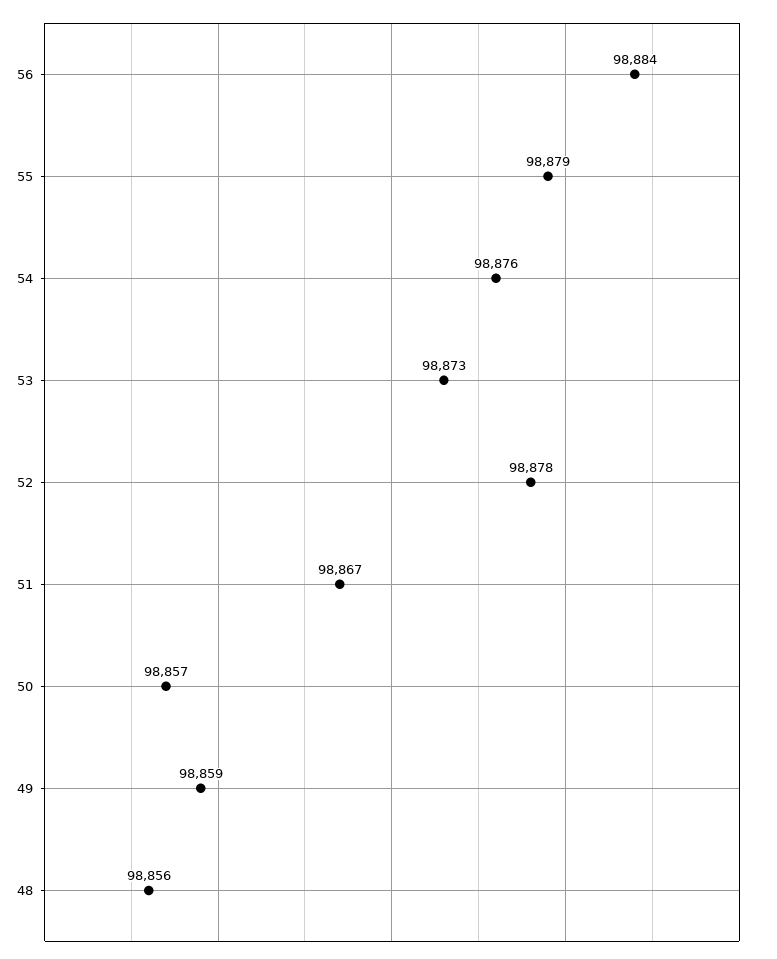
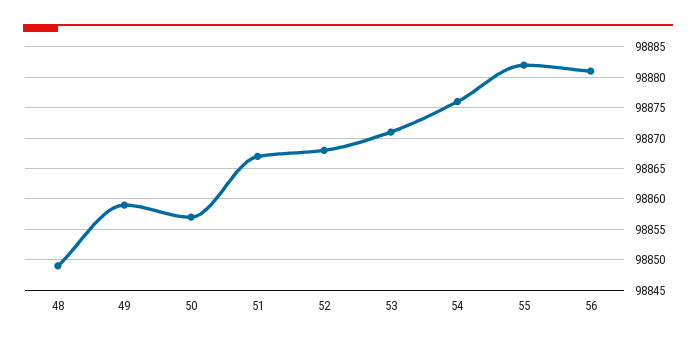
56: 98884 -> 98881
55: 98879 -> 98882
53: 98873 -> 98871
52: 98878 -> 98868
48: 98856 -> 98849

